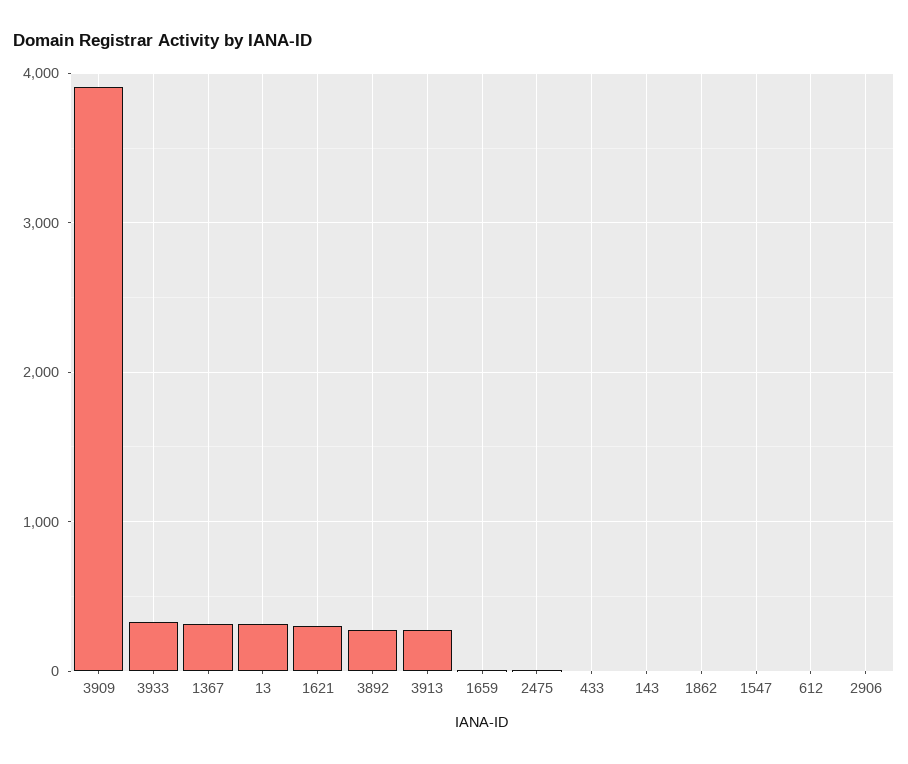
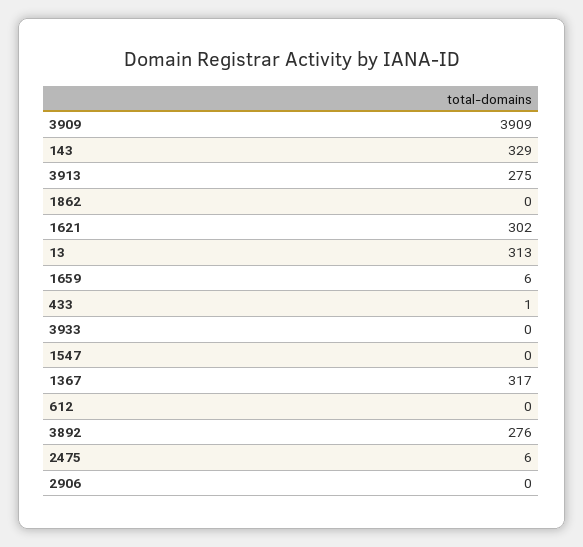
3933: 300 -> 0
143: 0 -> 329

